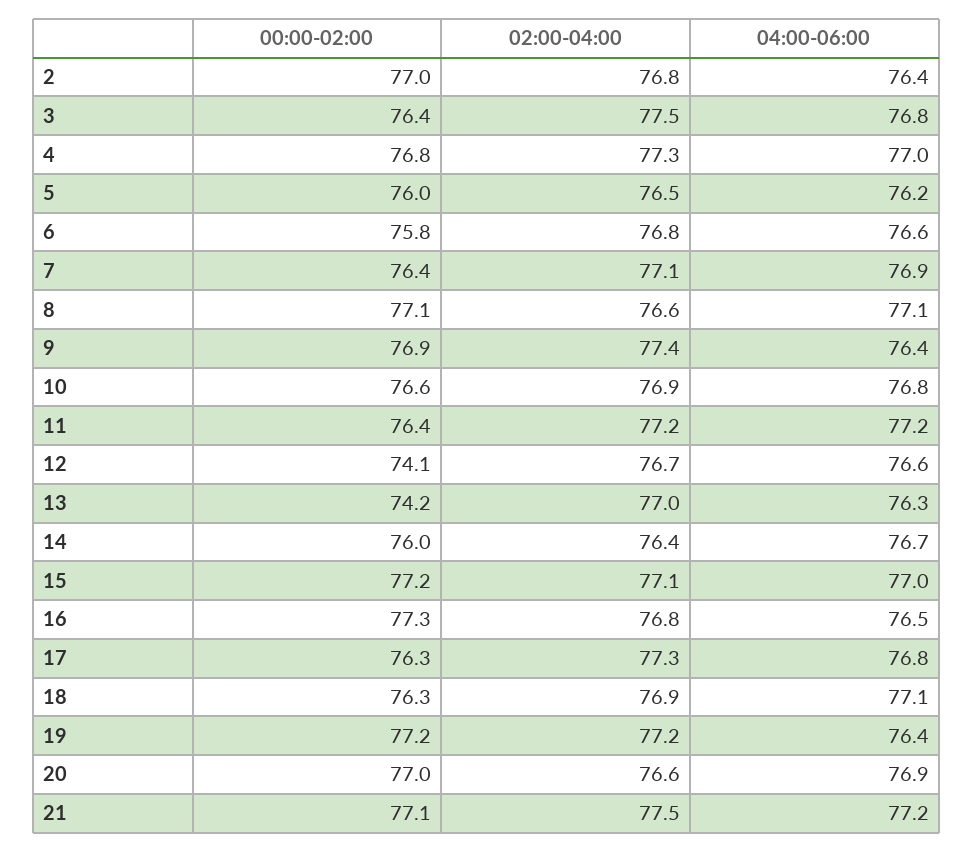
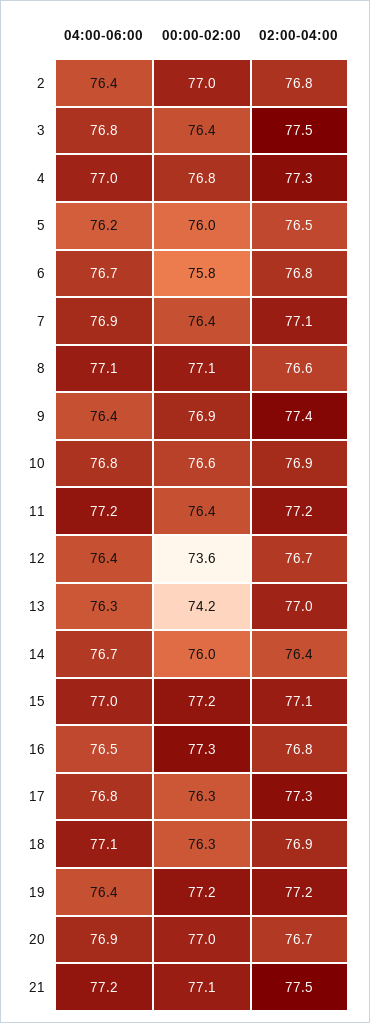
04:00-06:00, 6: 76.6 -> 76.7
00:00-02:00, 12: 74.1 -> 73.6
04:00-06:00, 12: 76.6 -> 76.4
02:00-04:00, 20: 76.6 -> 76.7

